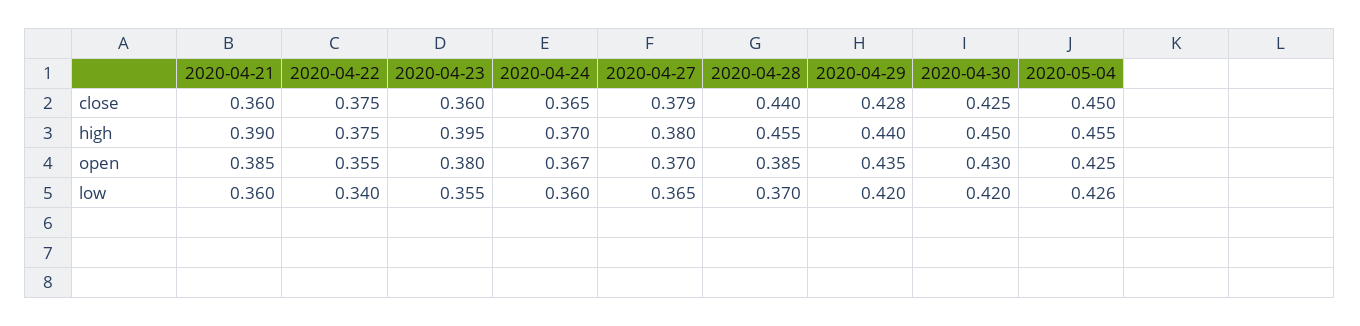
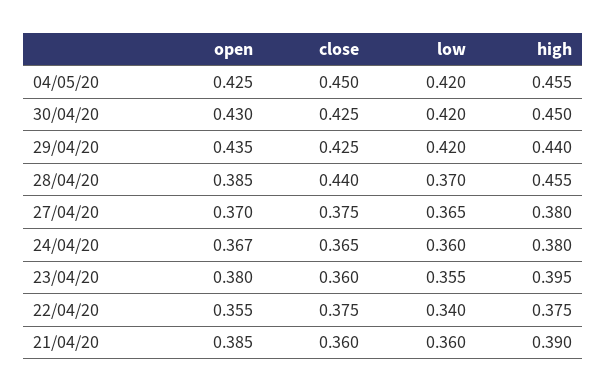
2020-04-27, close: 0.379 -> 0.375
2020-04-29, close: 0.428 -> 0.425
2020-04-24, high: 0.37 -> 0.38
2020-05-04, low: 0.426 -> 0.42

